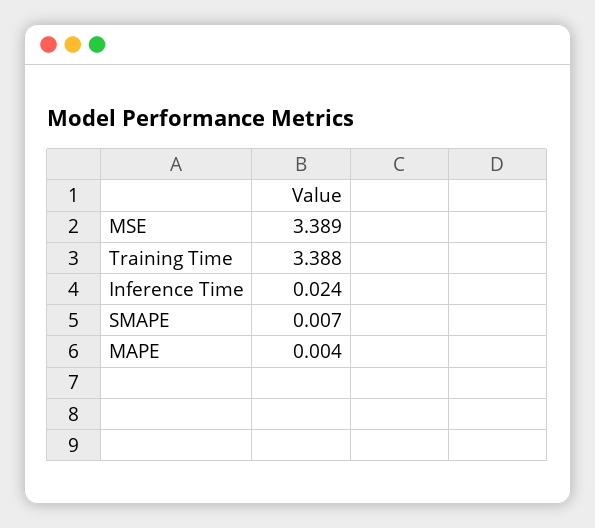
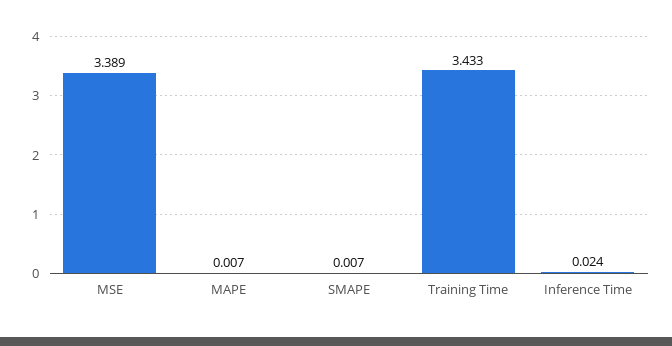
Training Time: 3.388 -> 3.433
MAPE: 0.004 -> 0.007

